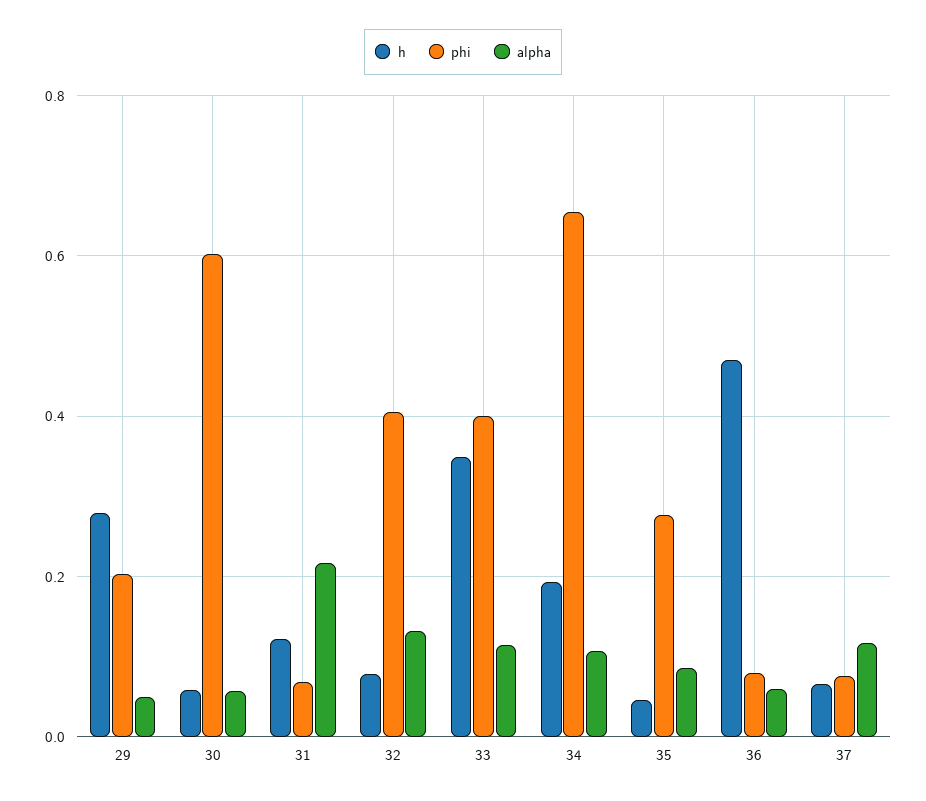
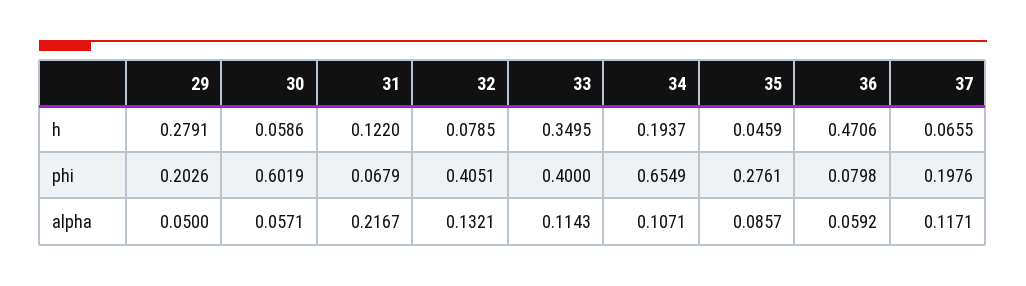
phi, 37: 0.08 -> 0.1976

